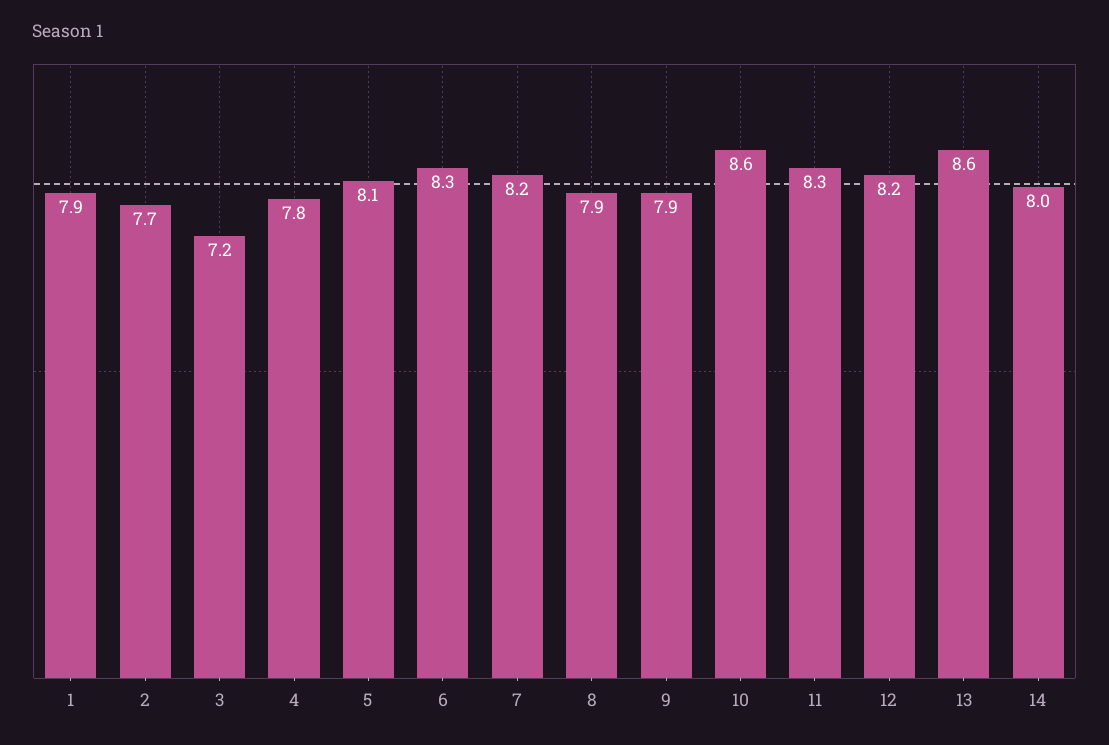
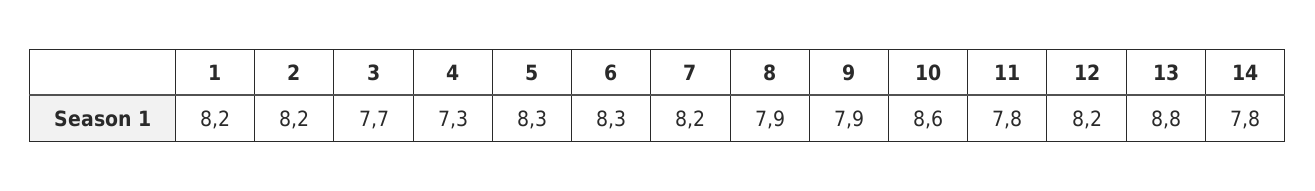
1: 7.9 -> 8.2
2: 7.7 -> 8.2
3: 7.2 -> 7.7
4: 7.8 -> 7.3
5: 8.1 -> 8.3
11: 8.3 -> 7.8
13: 8.6 -> 8.8
14: 8 -> 7.8

